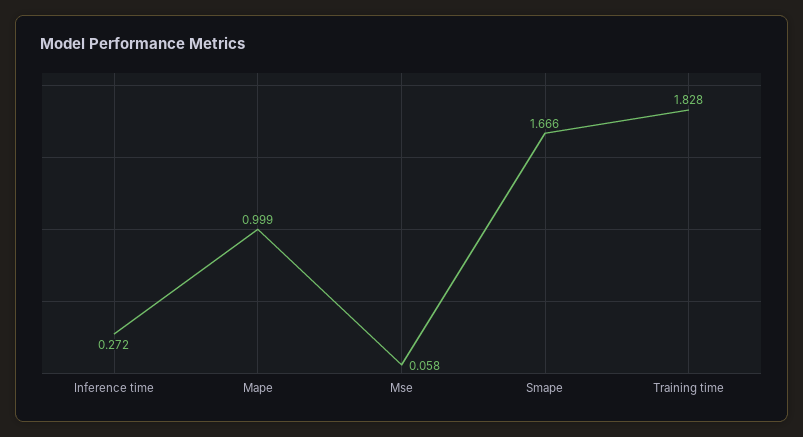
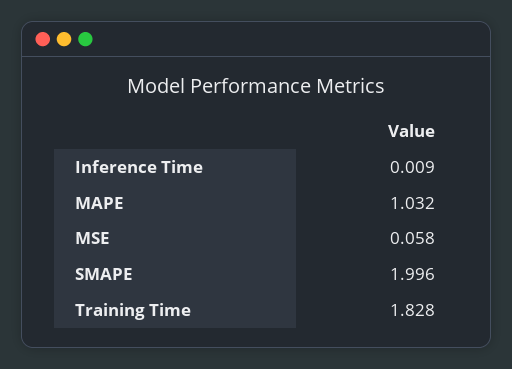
Inference time: 0.272 -> 0.009
Mape: 0.999 -> 1.032
Smape: 1.666 -> 1.996

